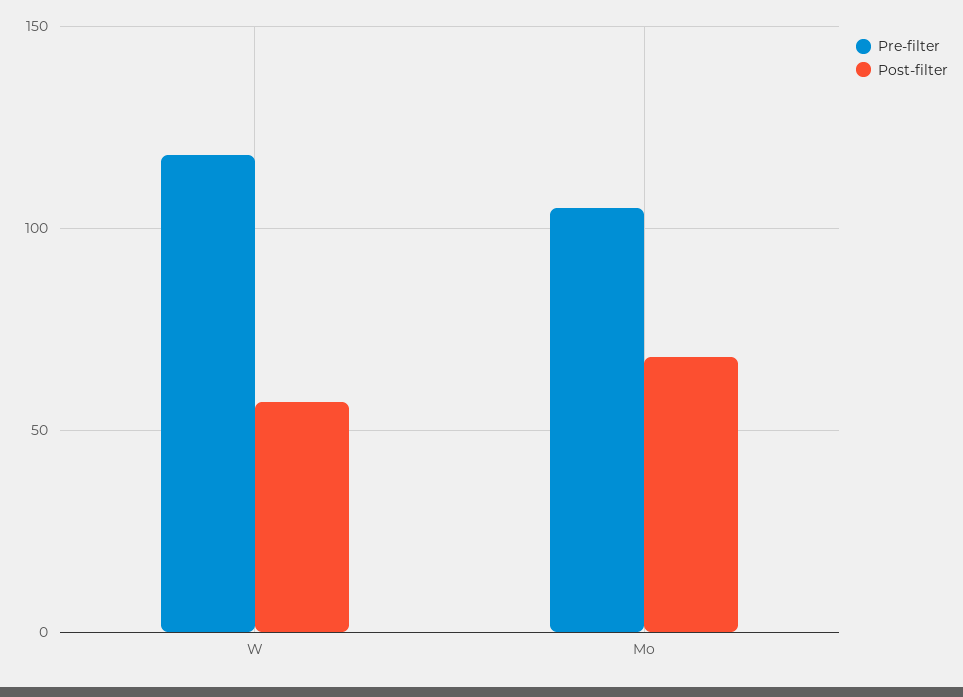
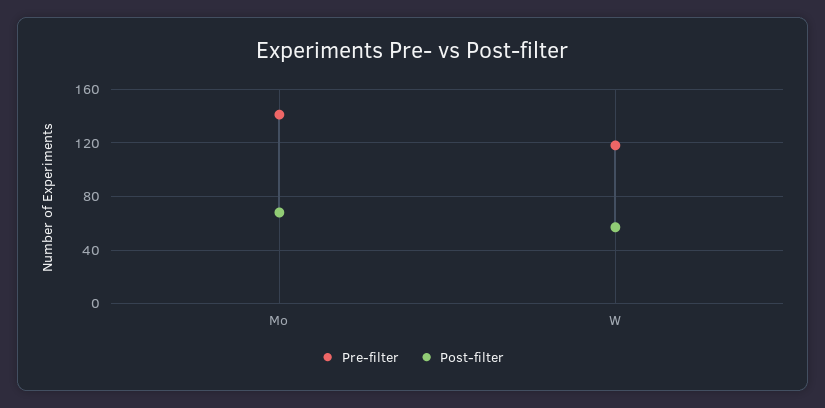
Pre-filter, Mo: 105 -> 140

